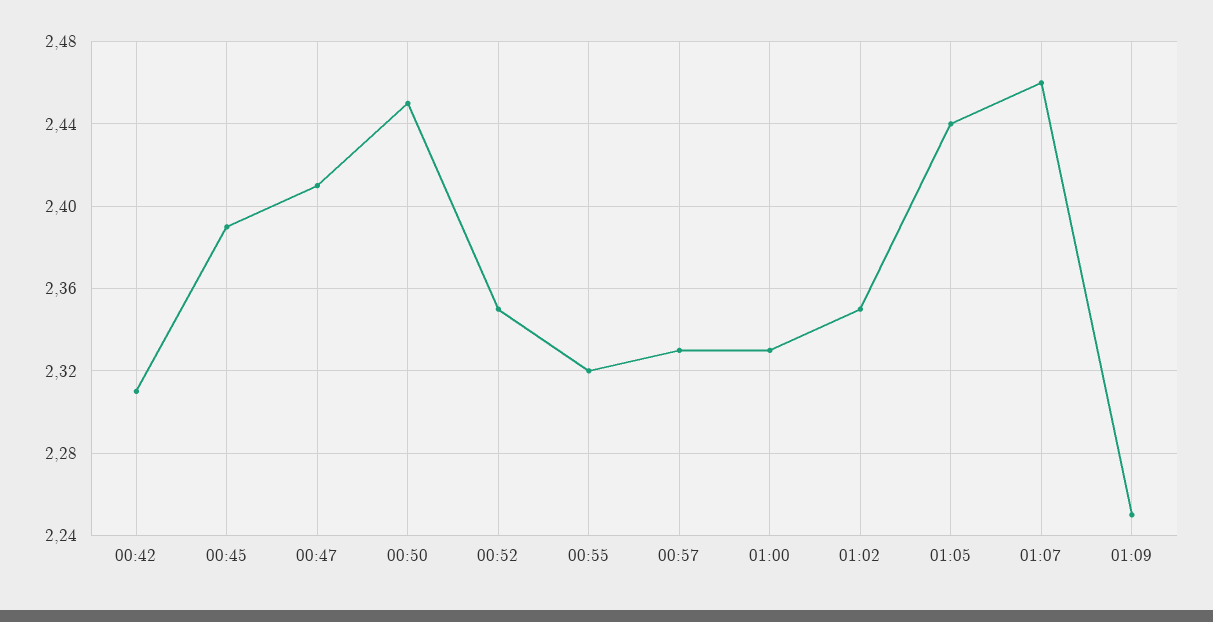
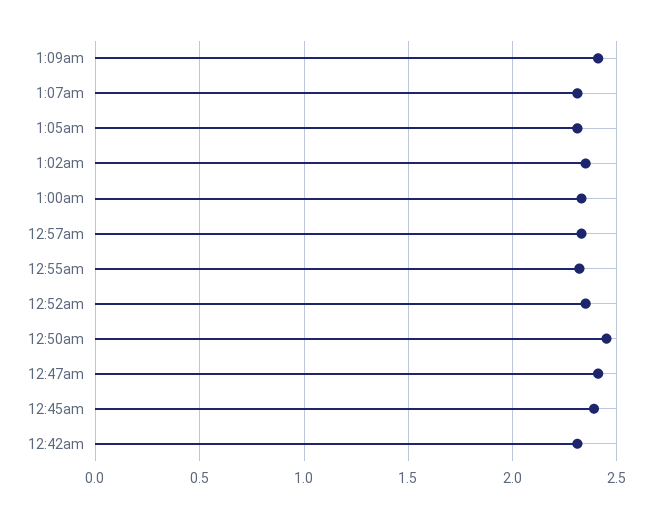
01:05: 2.44 -> 2.3
01:07: 2.46 -> 2.3
01:09: 2.25 -> 2.4

